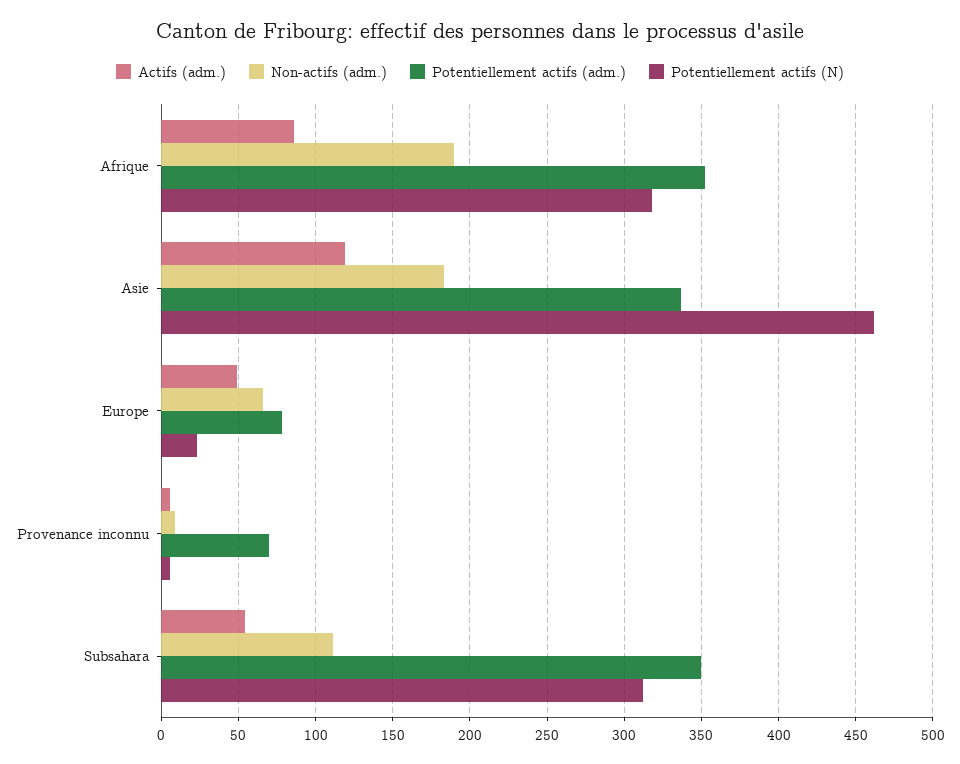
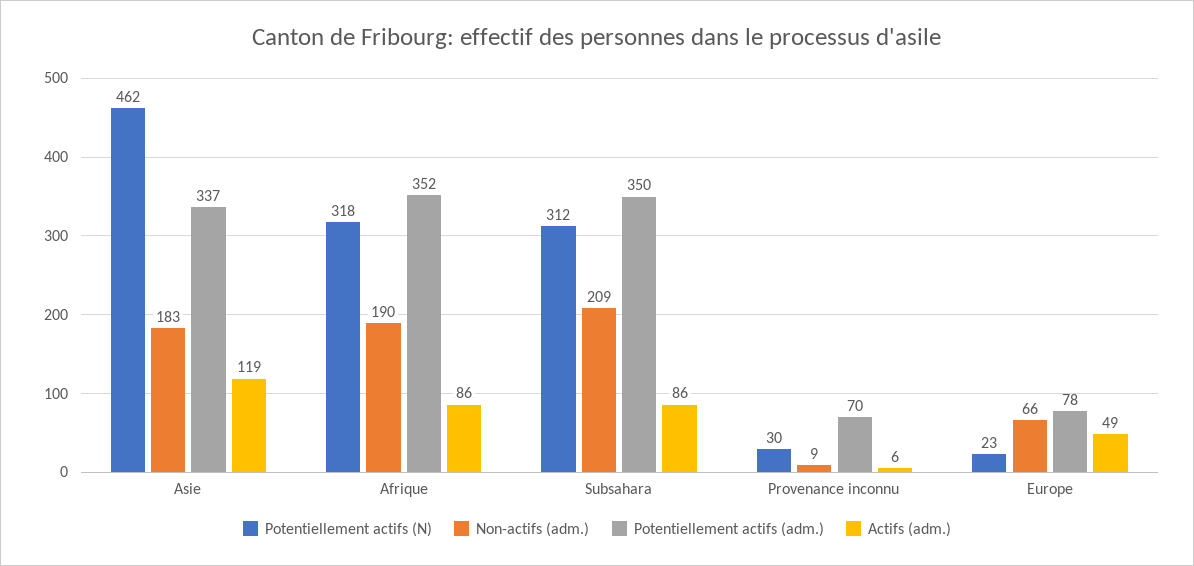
Potentiellement actifs (N), Provenance inconnu: 5 -> 30
Actifs (adm.), Subsahara: 55 -> 86
Non-actifs (adm.), Subsahara: 110 -> 209

